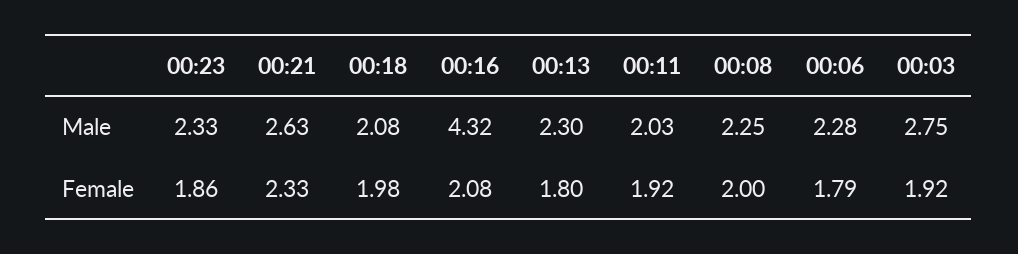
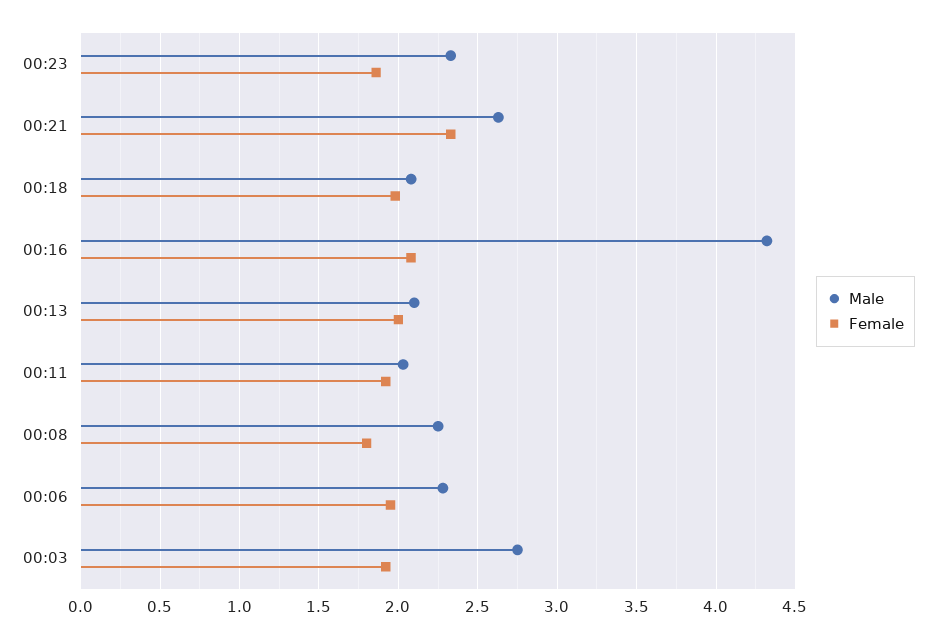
Male, 00:13: 2.3 -> 2.1
Female, 00:13: 1.8 -> 2
Female, 00:08: 2 -> 1.8
Female, 00:06: 1.79 -> 1.95

